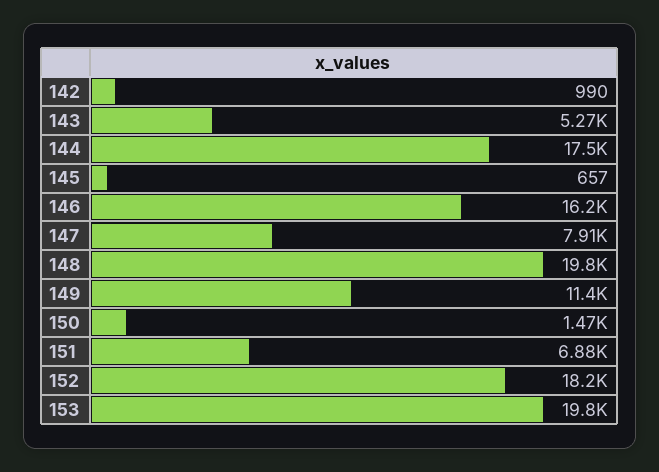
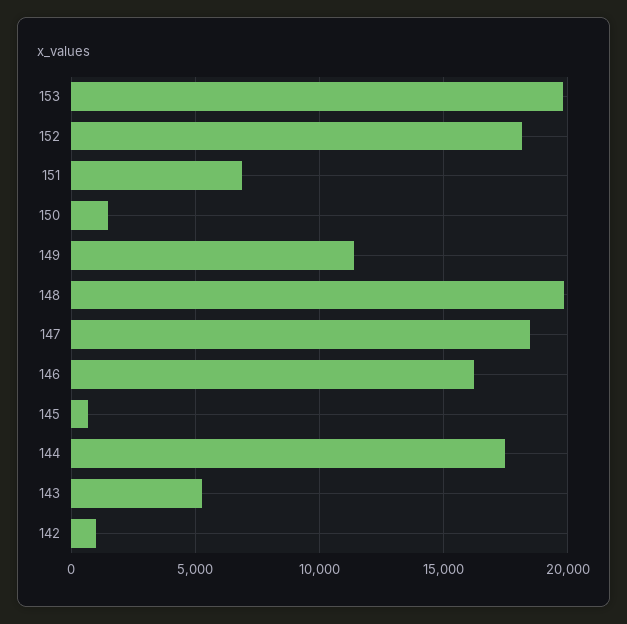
147: 7910 -> 18500

